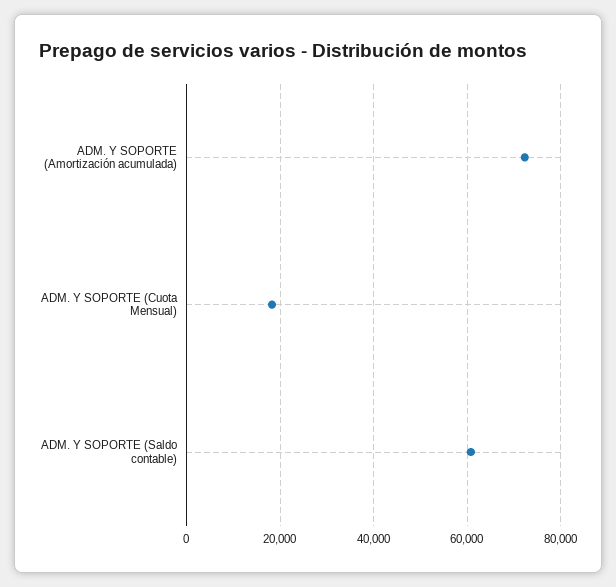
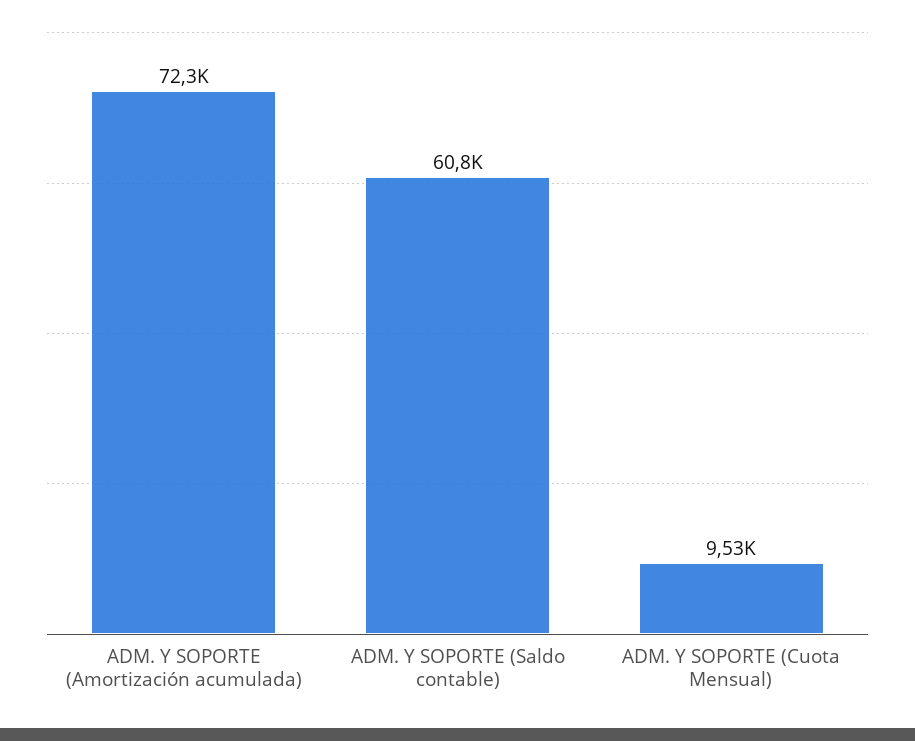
ADM. Y SOPORTE (Cuota Mensual): 18000 -> 9530

